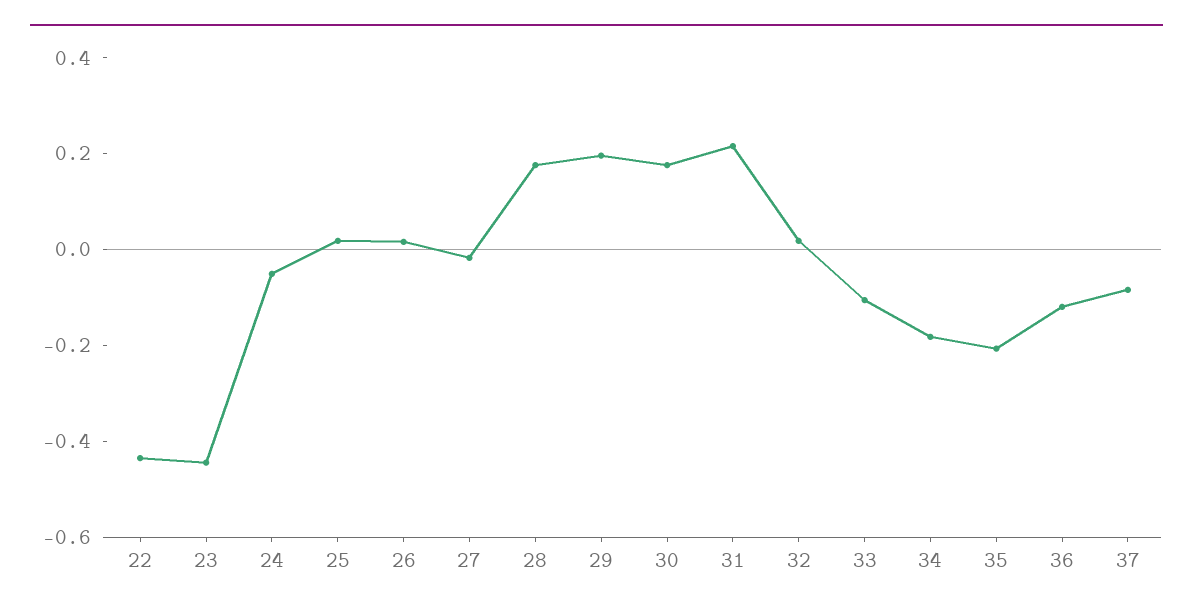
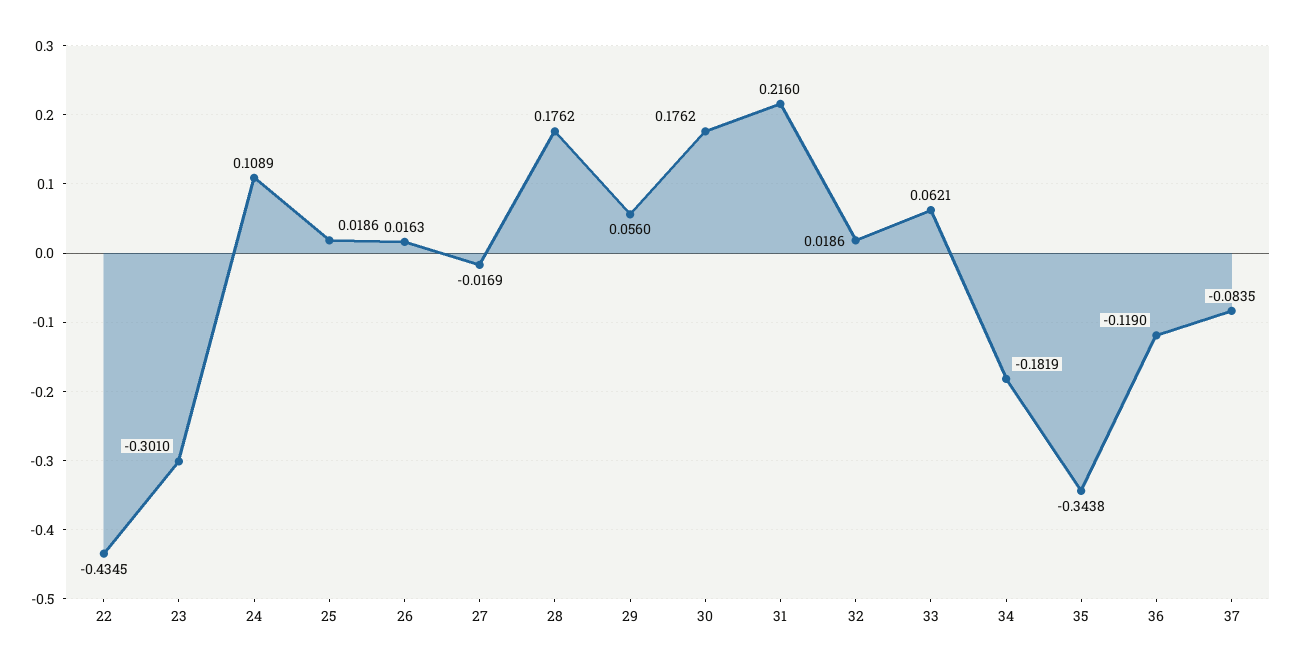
23: -0.45 -> -0.301
24: -0.05 -> 0.1089
29: 0.2 -> 0.056
33: -0.1 -> 0.0621
35: -0.2 -> -0.3438

